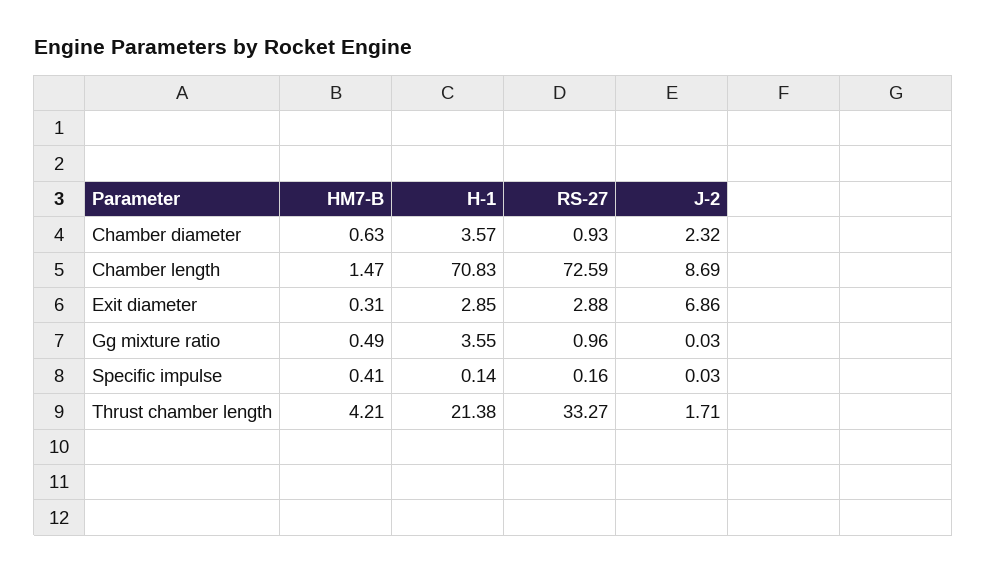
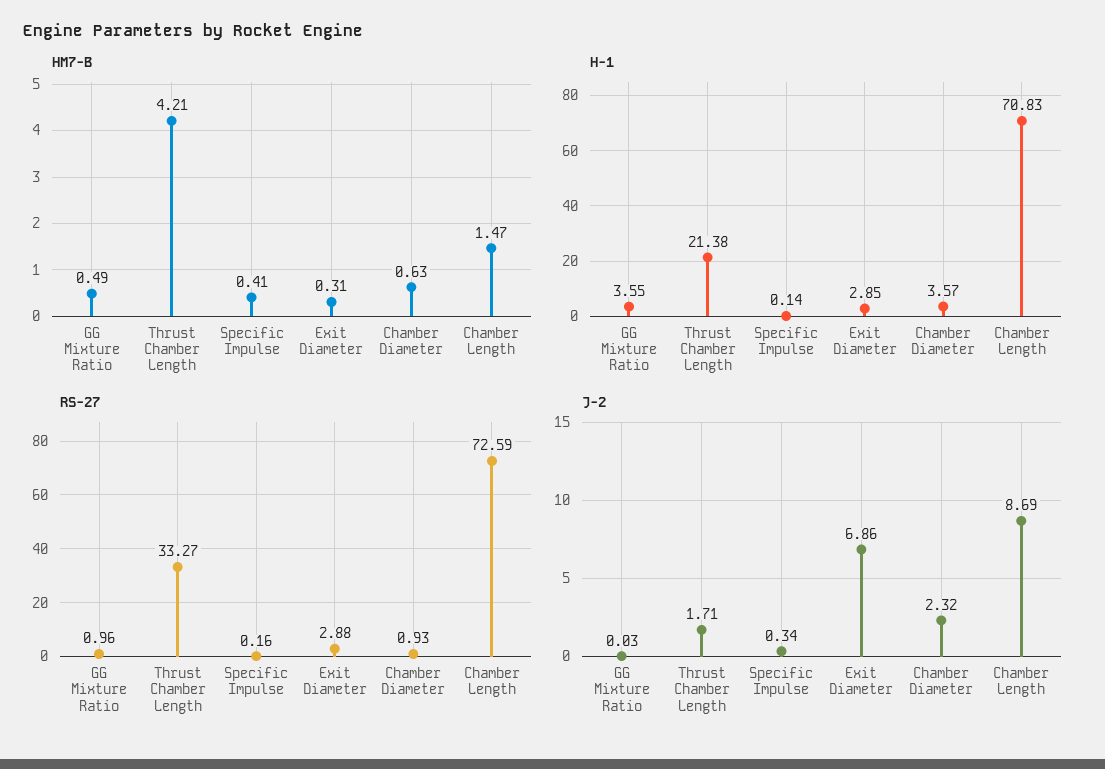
J-2, Specific impulse: 0.03 -> 0.34

